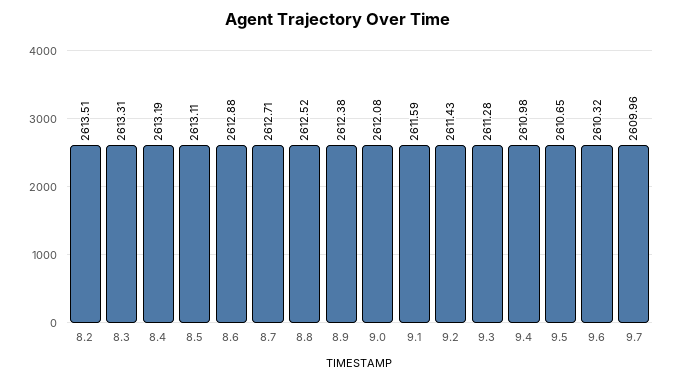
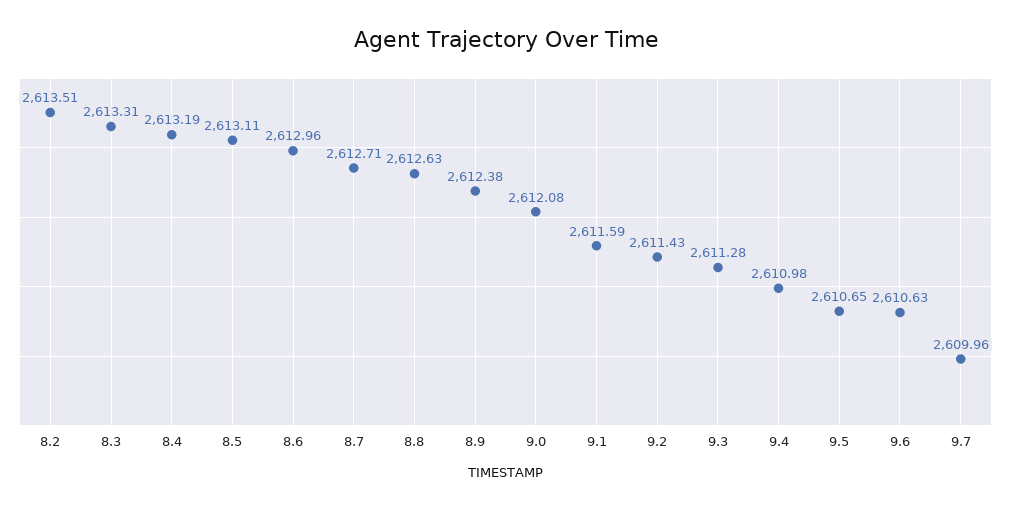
8.6: 2612.88 -> 2612.96
8.8: 2612.52 -> 2612.63
9.6: 2610.32 -> 2610.63

